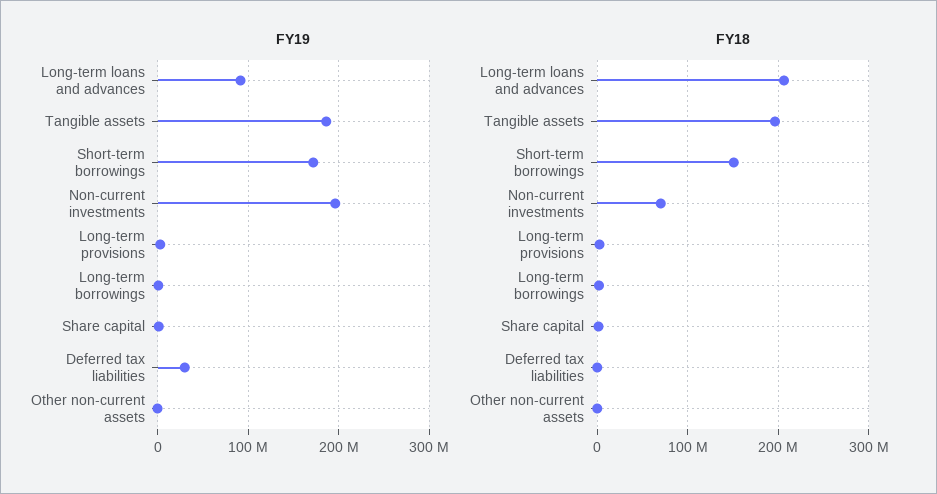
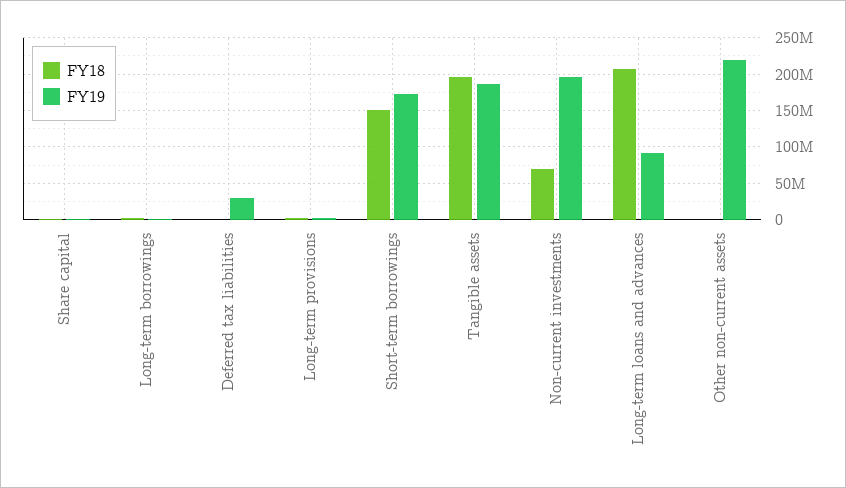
FY19, Other non-current assets: 0 -> 220000000

